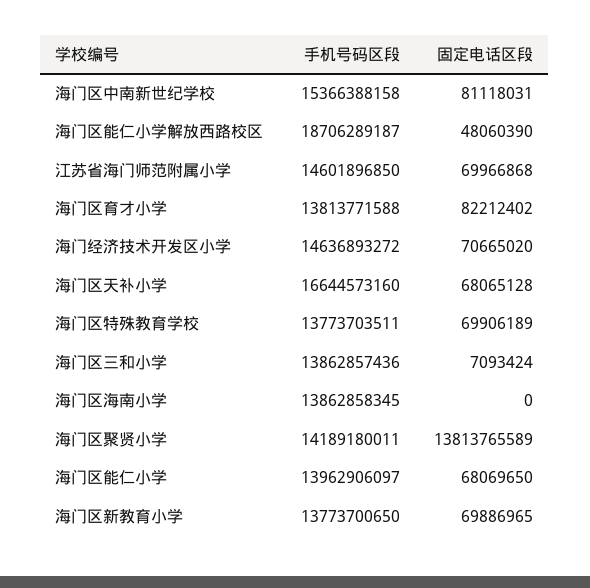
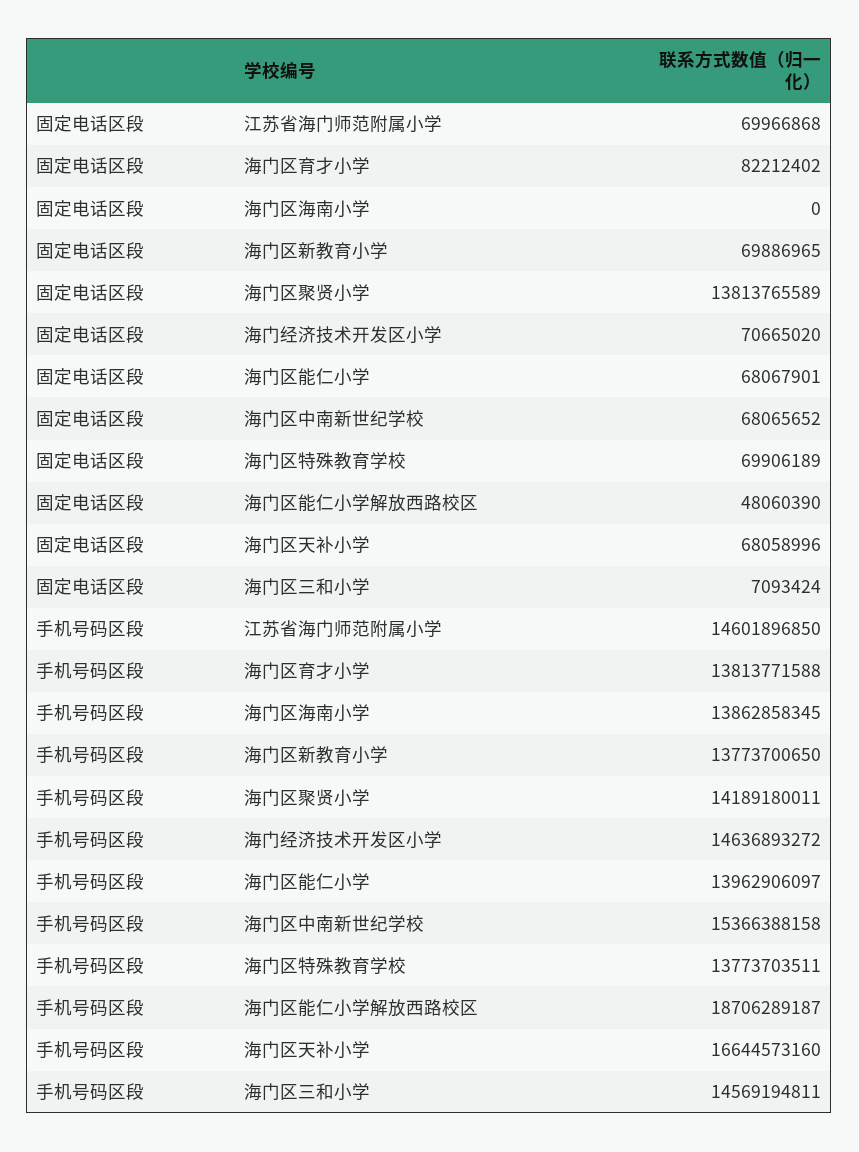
固定电话区段, 海门区中南新世纪学校: 81118031 -> 68065652
固定电话区段, 海门区天补小学: 68065128 -> 68058996
手机号码区段, 海门区三和小学: 13862857436 -> 14569194811
固定电话区段, 海门区能仁小学: 68069650 -> 68067901

